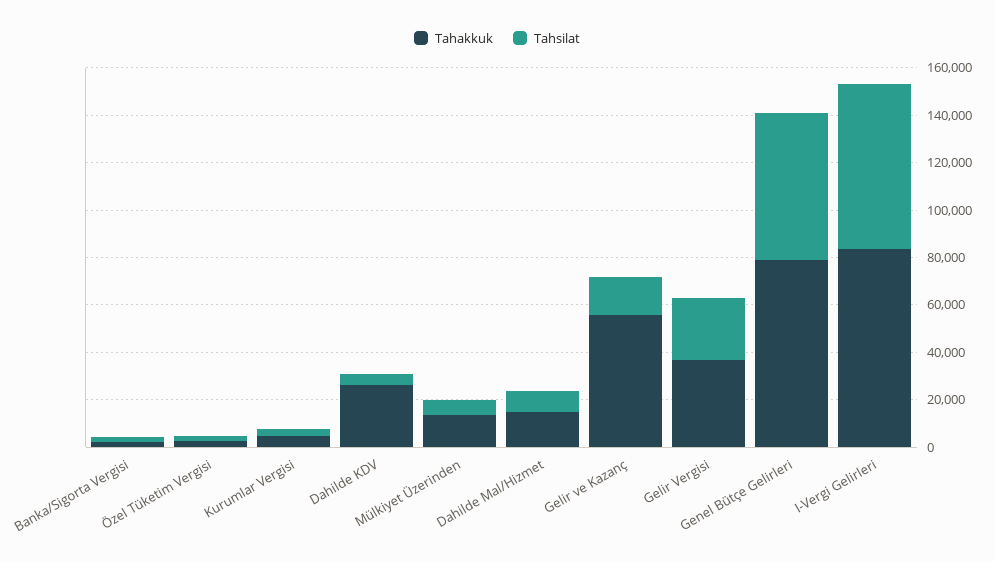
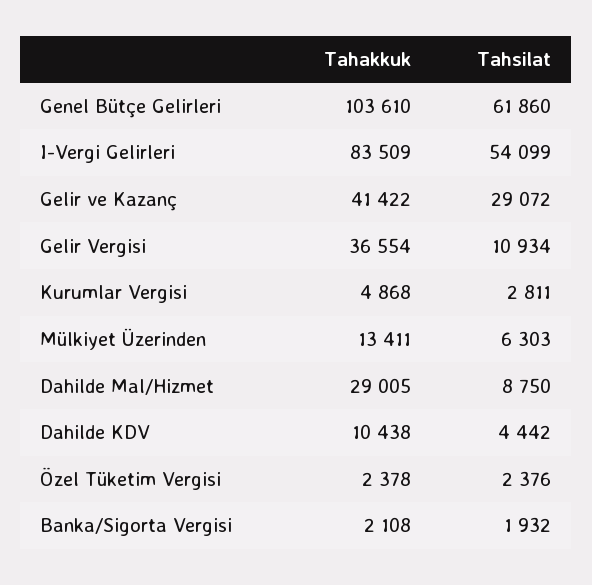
Tahakkuk, Dahilde KDV: 25000 -> 10438
Tahakkuk, Dahilde Mal/Hizmet: 15000 -> 29005
Tahakkuk, Gelir ve Kazanç: 55000 -> 41422
Tahsilat, Gelir ve Kazanç: 15000 -> 29072
Tahsilat, Gelir Vergisi: 25000 -> 10934
Tahakkuk, Genel Bütçe Gelirleri: 80000 -> 103610
Tahsilat, I-Vergi Gelirleri: 70000 -> 54099

